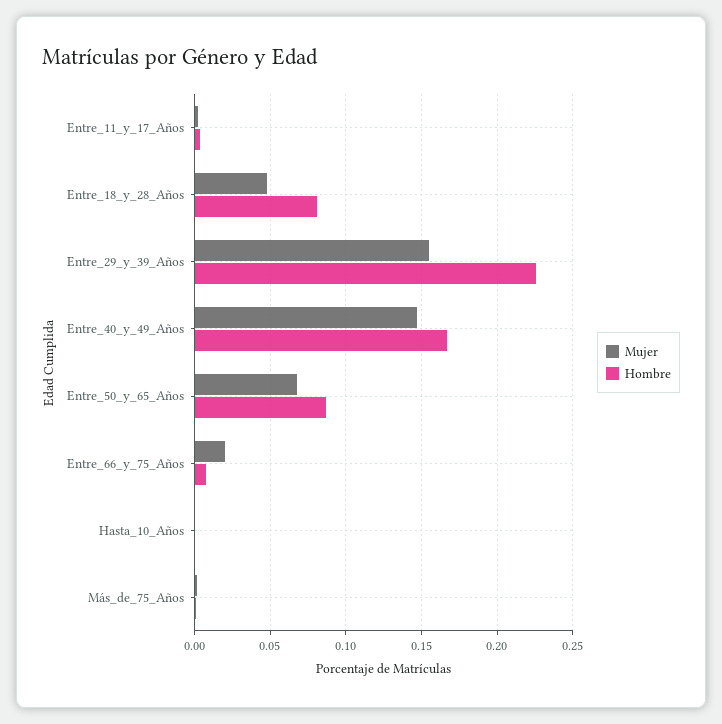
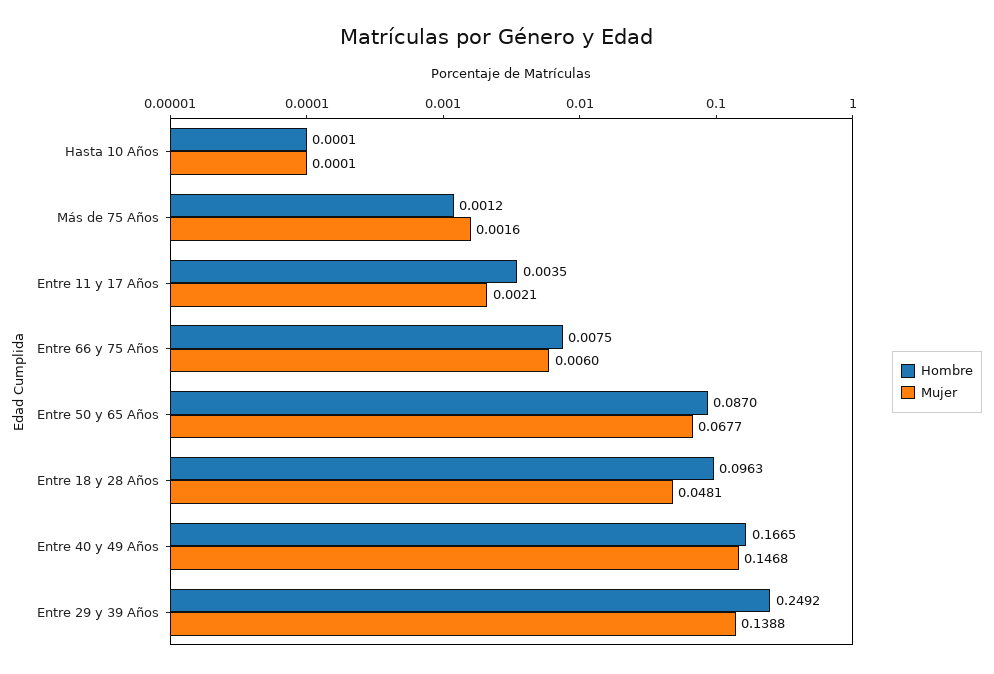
Hombre, Entre_18_y_28_Años: 0.08 -> 0.0963
Mujer, Entre_29_y_39_Años: 0.155 -> 0.1388
Hombre, Entre_29_y_39_Años: 0.225 -> 0.2492
Mujer, Entre_66_y_75_Años: 0.02 -> 0.006

